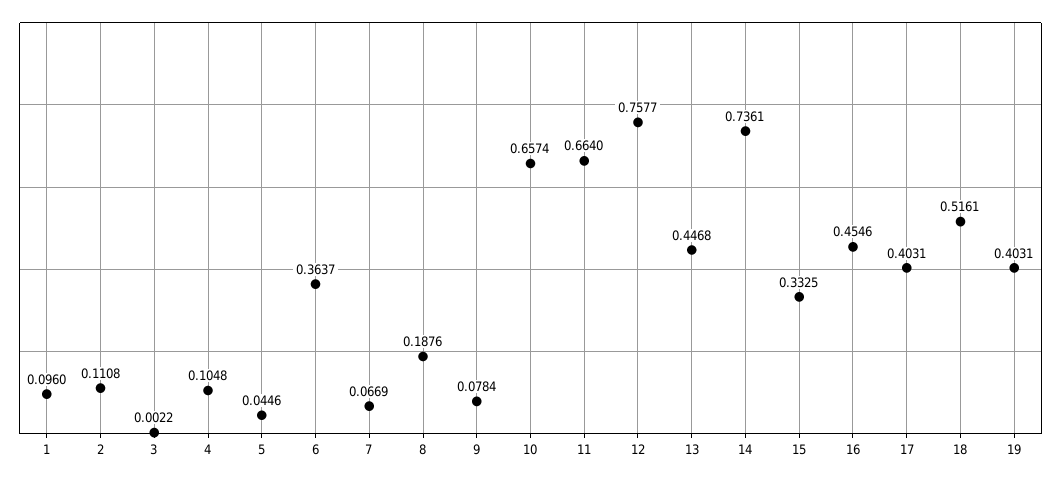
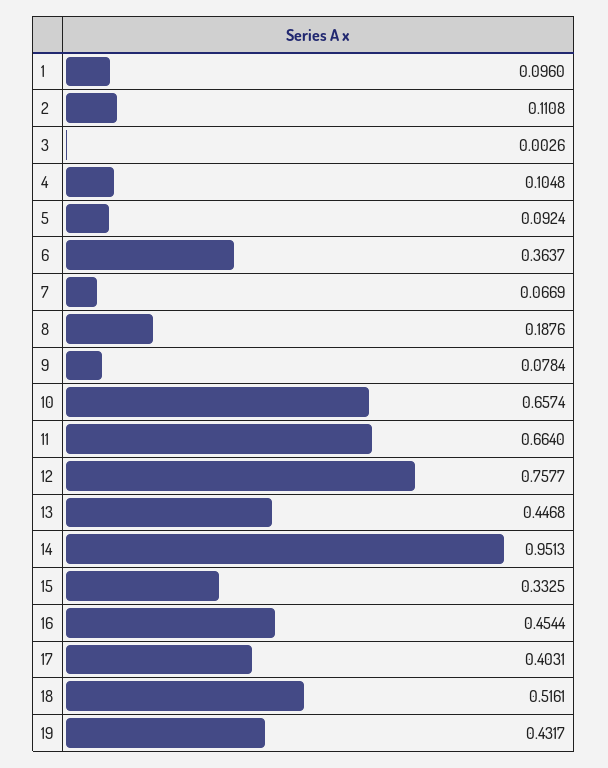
3: 0.0022 -> 0.0026
5: 0.0446 -> 0.0924
14: 0.7361 -> 0.9513
16: 0.4546 -> 0.4544
19: 0.4031 -> 0.4317

